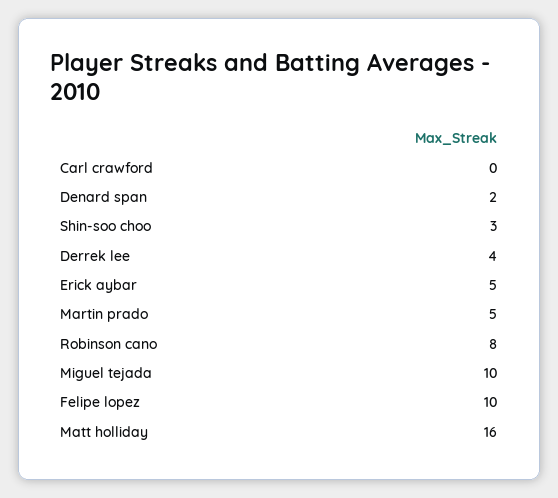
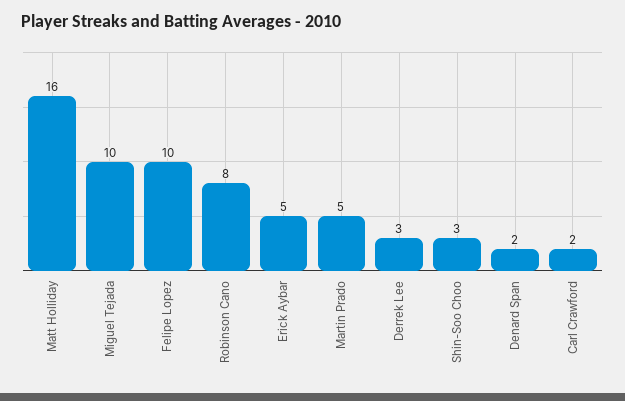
Carl crawford: 0 -> 2
Derrek lee: 4 -> 3

